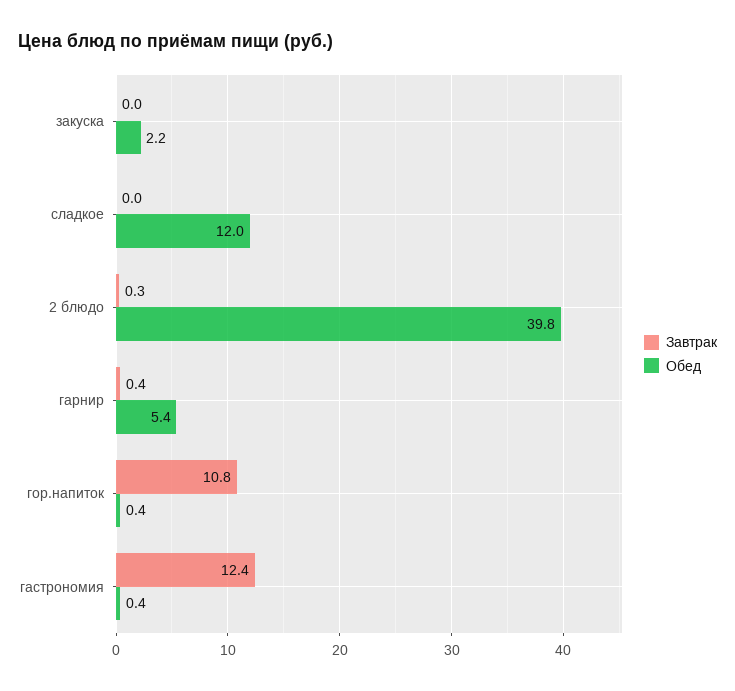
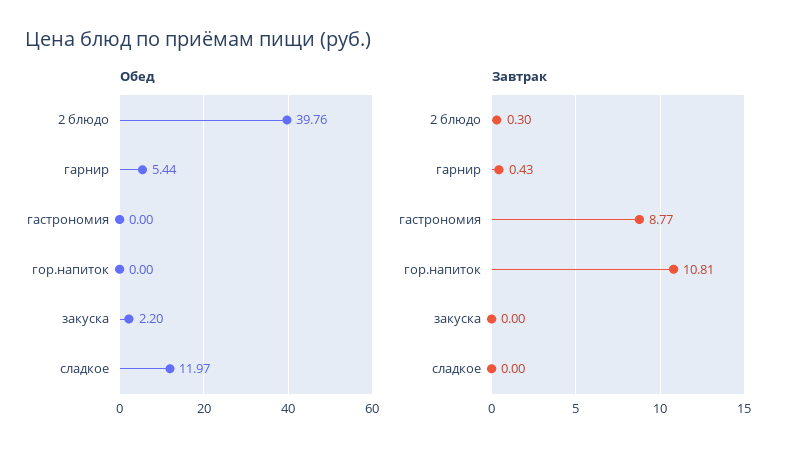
Обед, гор.напиток: 0.4 -> 0
Завтрак, гастрономия: 12.4 -> 8.77
Обед, гастрономия: 0.4 -> 0

